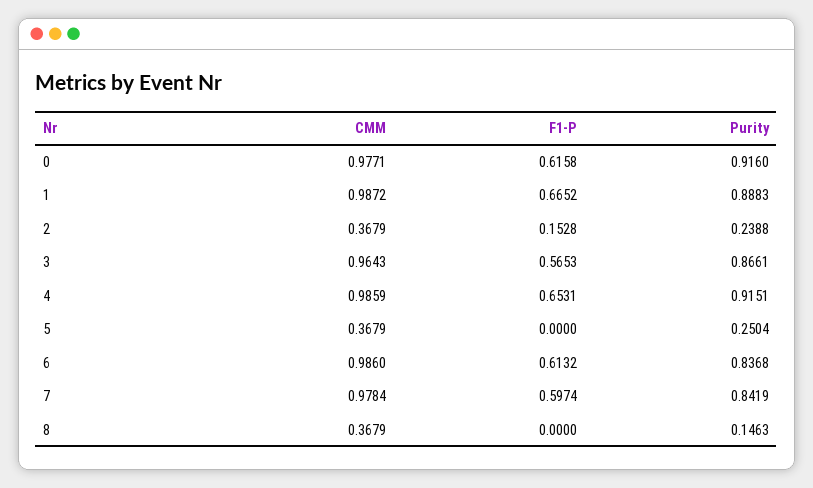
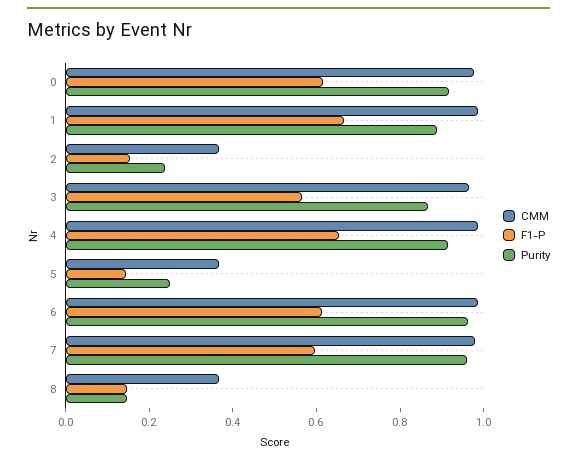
F1-P, 5: 0 -> 0.15
Purity, 6: 0.8368 -> 0.95
Purity, 7: 0.8419 -> 0.95
F1-P, 8: 0 -> 0.15

